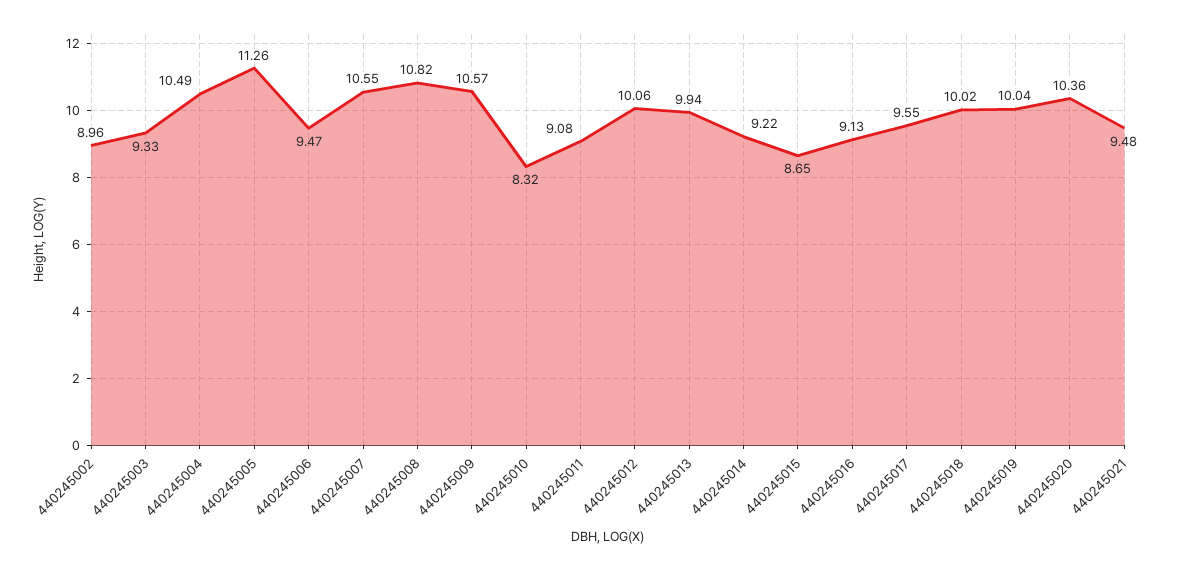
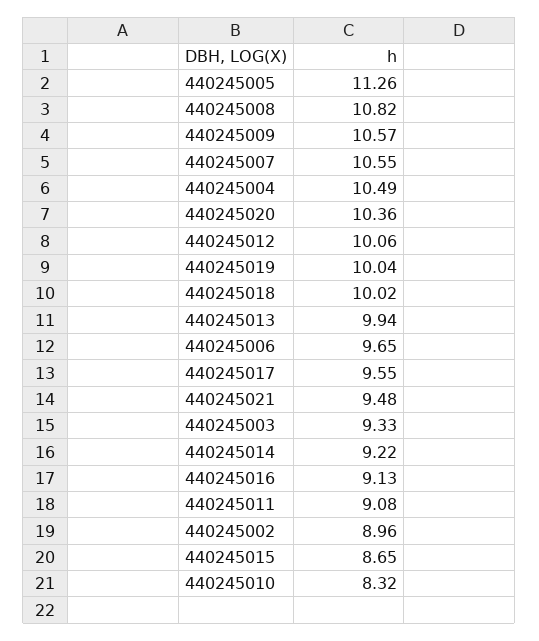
440245006: 9.47 -> 9.65

